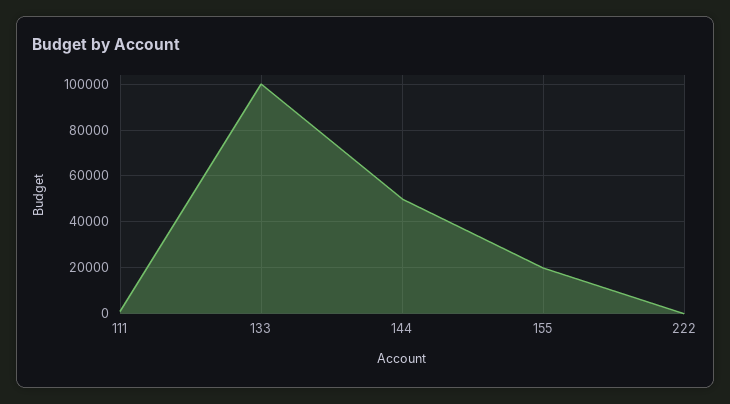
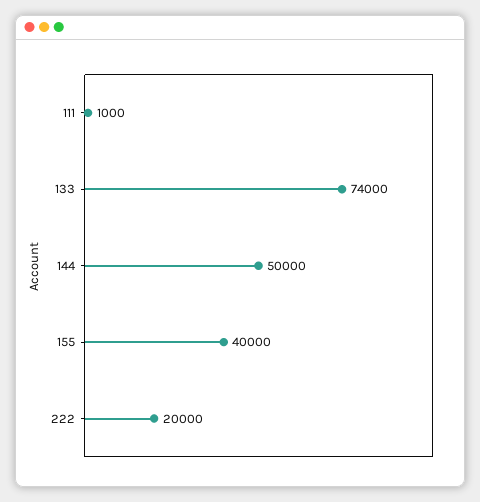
133: 100000 -> 74000
155: 20000 -> 40000
222: 0 -> 20000

